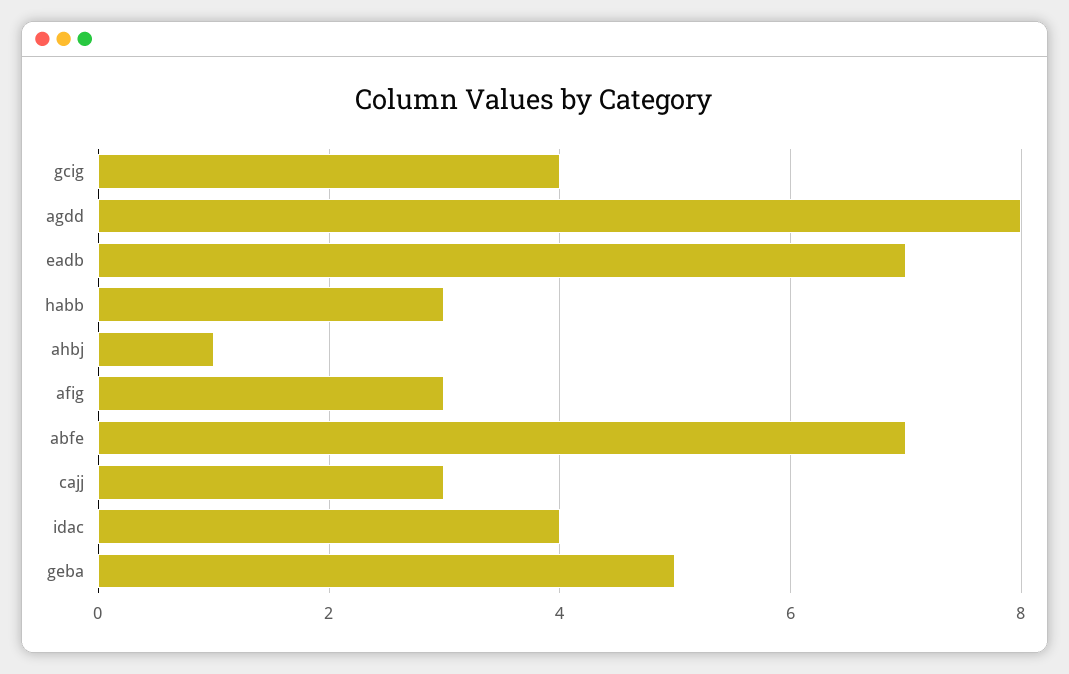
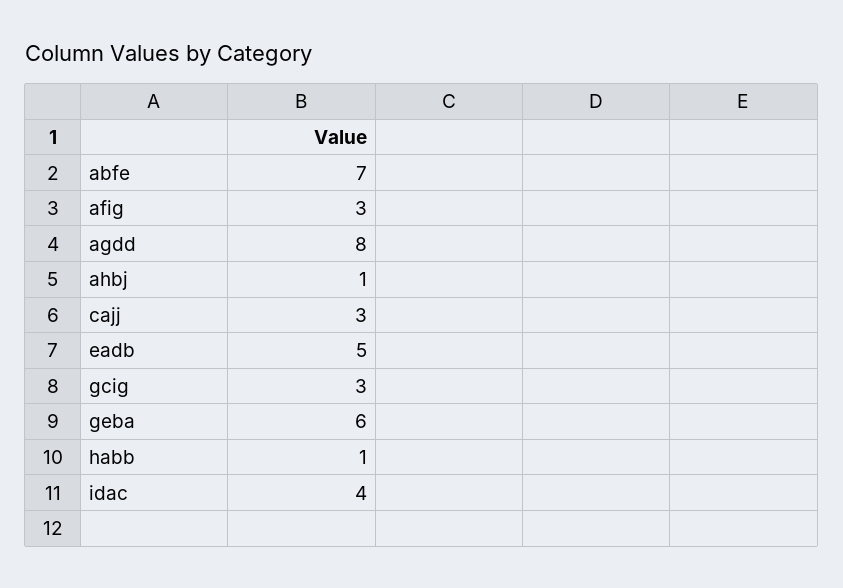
gcig: 4 -> 3
eadb: 7 -> 5
habb: 3 -> 1
geba: 5 -> 6

